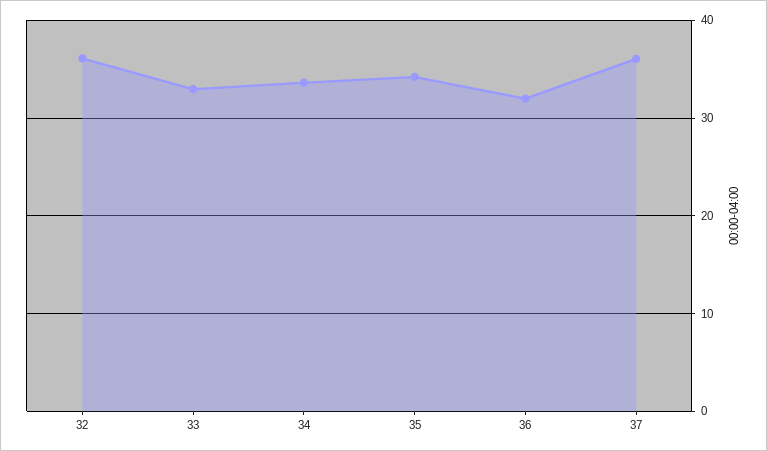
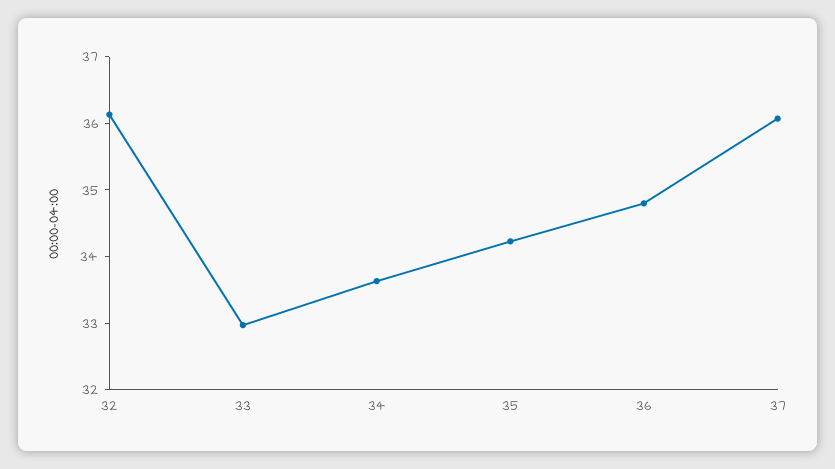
36: 32 -> 34.8

